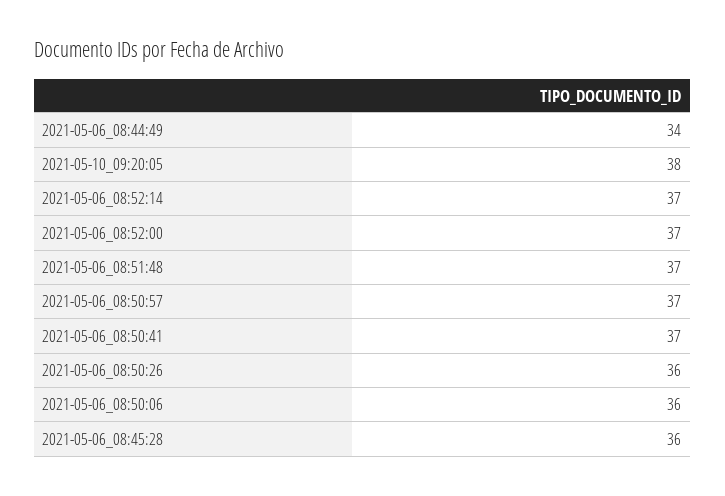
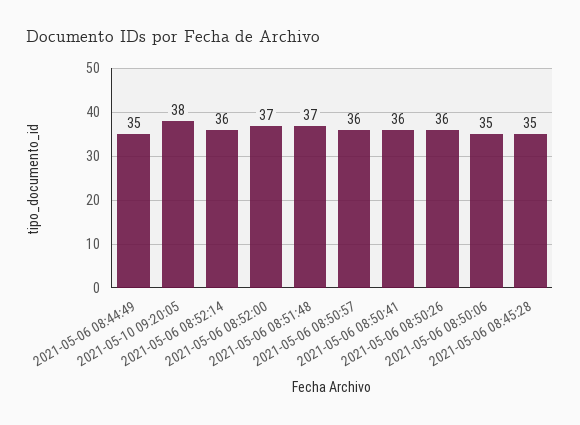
2021-05-06_08:44:49: 34 -> 35
2021-05-06_08:52:14: 37 -> 36
2021-05-06_08:50:57: 37 -> 36
2021-05-06_08:50:41: 37 -> 36
2021-05-06_08:50:06: 36 -> 35
2021-05-06_08:45:28: 36 -> 35

